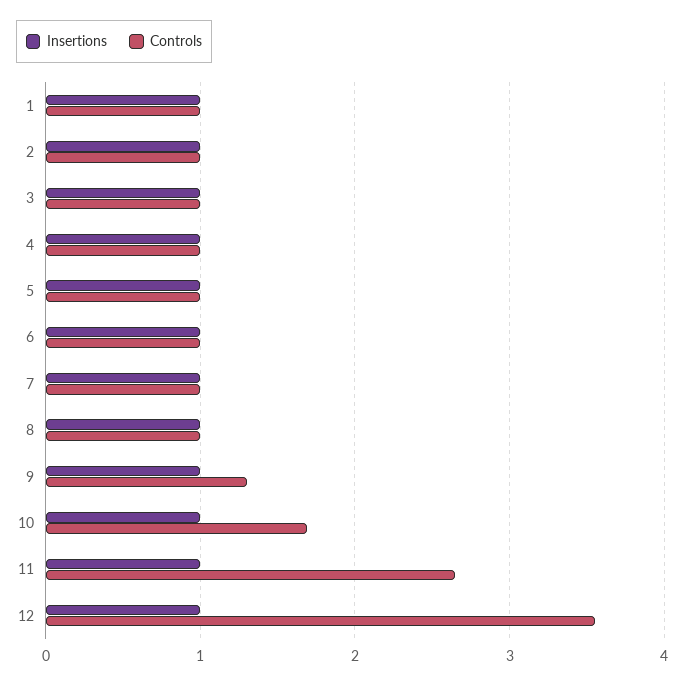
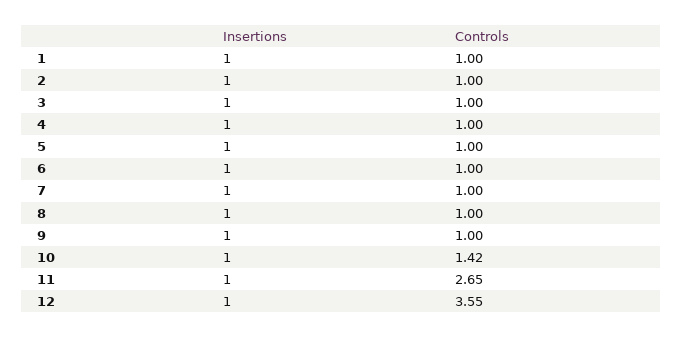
Controls, 9: 1.3 -> 1
Controls, 10: 1.7 -> 1.42

